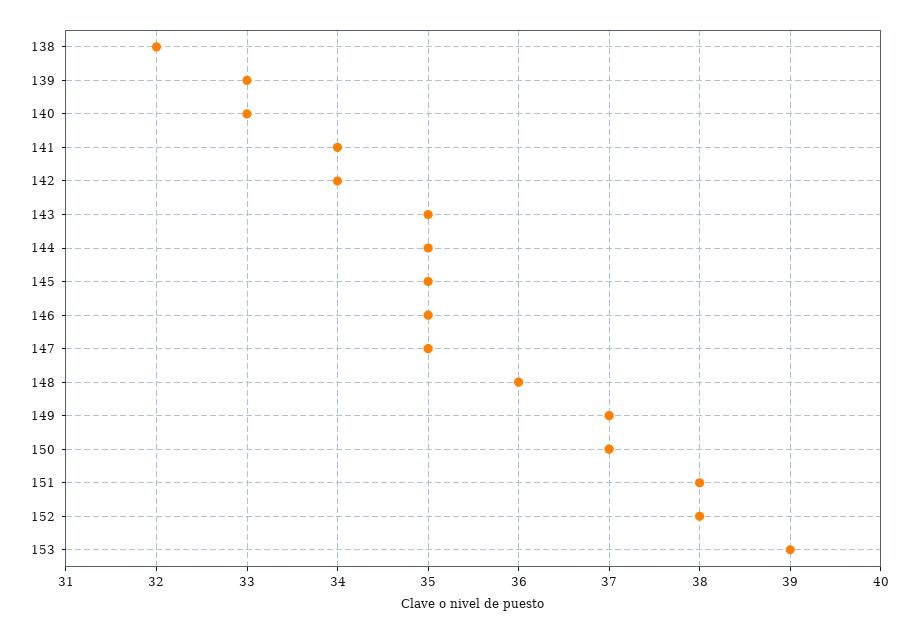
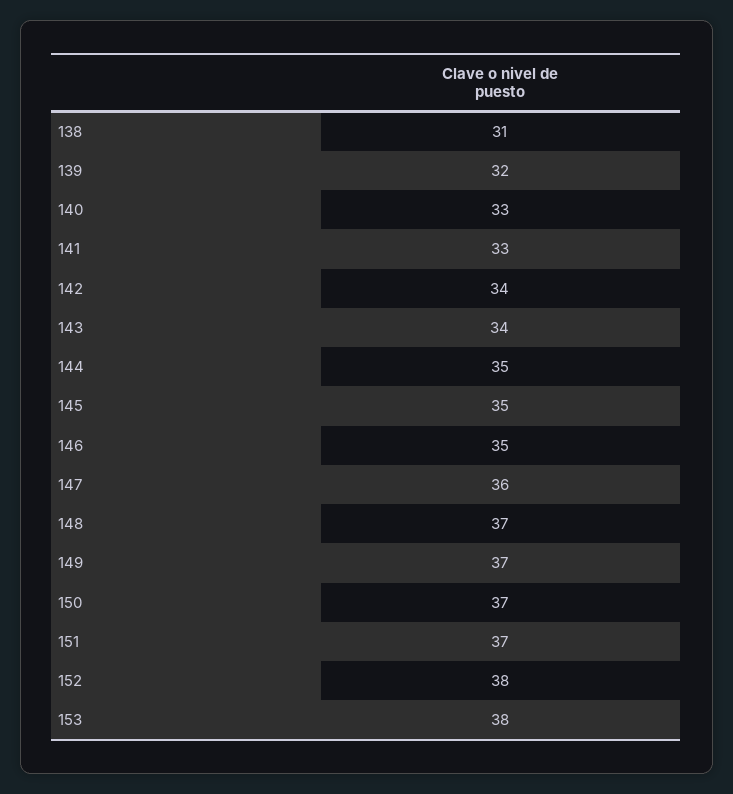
138: 32 -> 31
139: 33 -> 32
141: 34 -> 33
143: 35 -> 34
147: 35 -> 36
148: 36 -> 37
151: 38 -> 37
153: 39 -> 38

